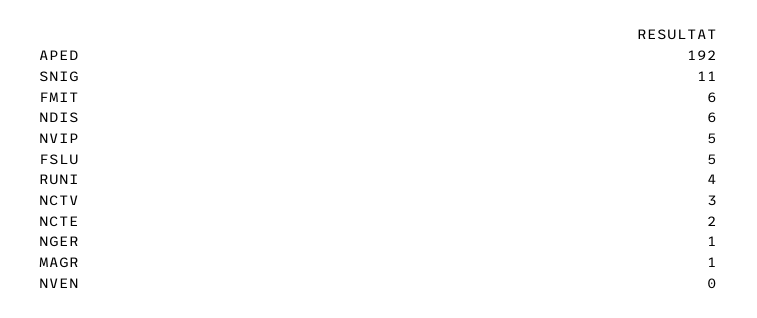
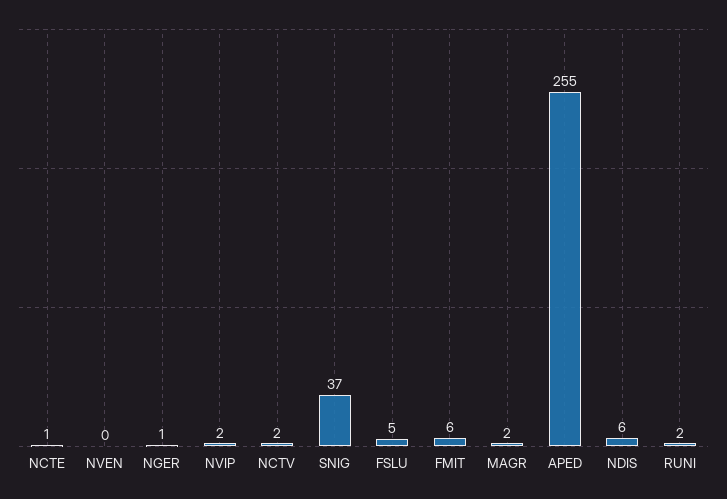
APED: 192 -> 255
SNIG: 11 -> 37
NVIP: 5 -> 2
RUNI: 4 -> 2
NCTV: 3 -> 2
NCTE: 2 -> 1
MAGR: 1 -> 2

